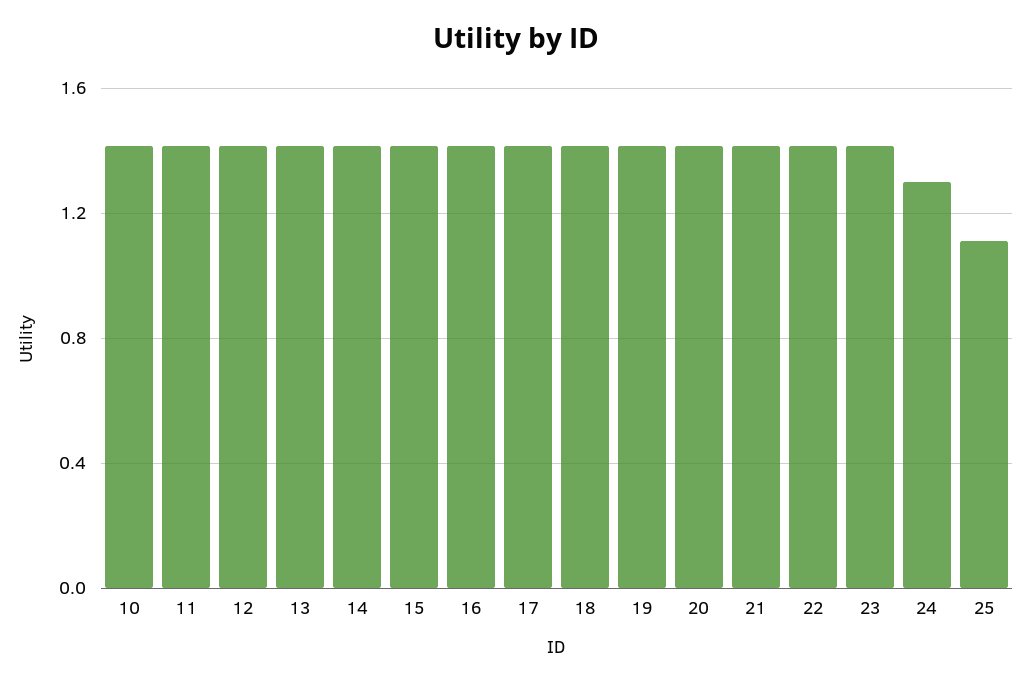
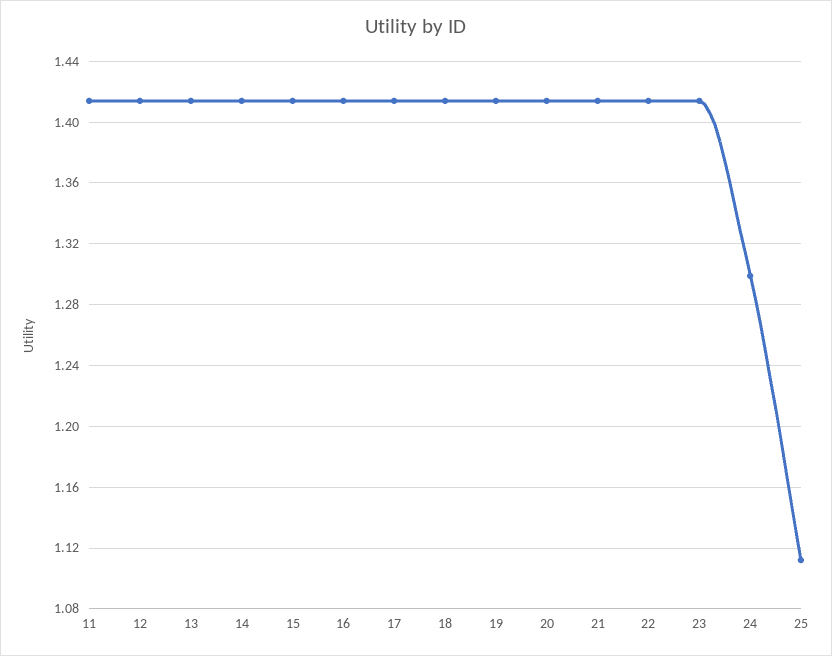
10: 1.4 -> none

